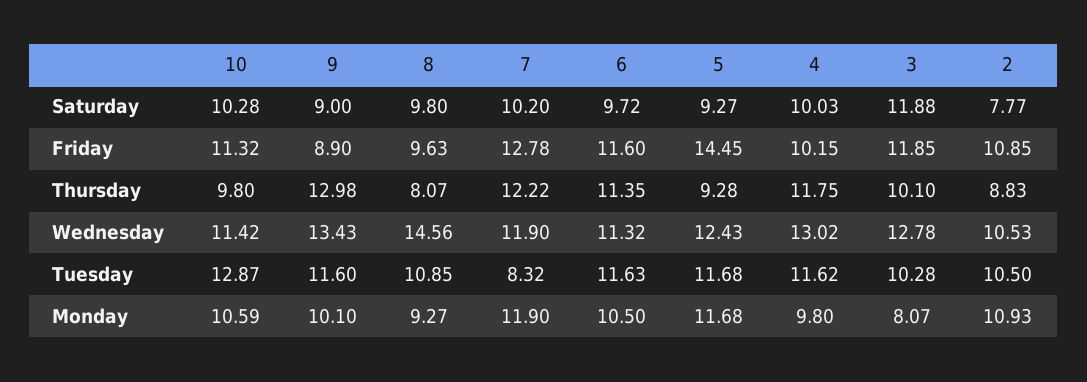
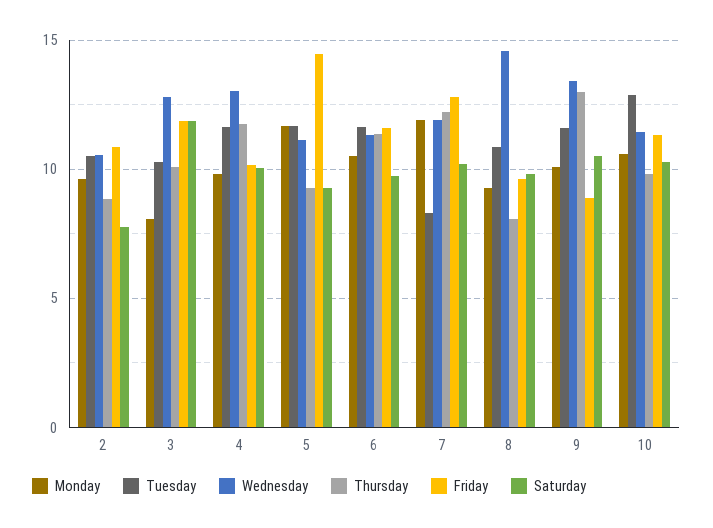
Saturday, 9: 9 -> 10.5
Wednesday, 5: 12.43 -> 11
Monday, 2: 10.93 -> 9.5

